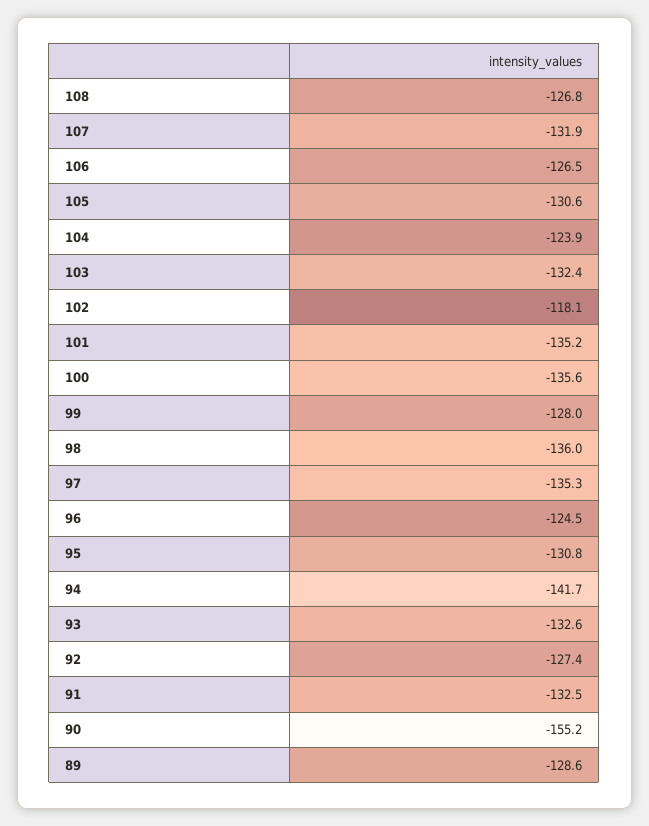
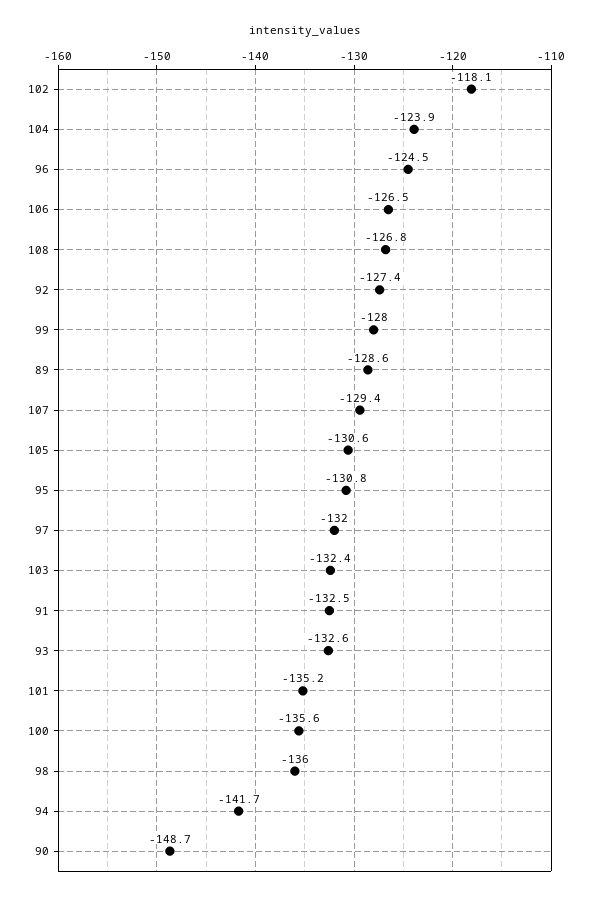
107: -131.9 -> -129.4
97: -135.3 -> -132
90: -155.2 -> -148.7

